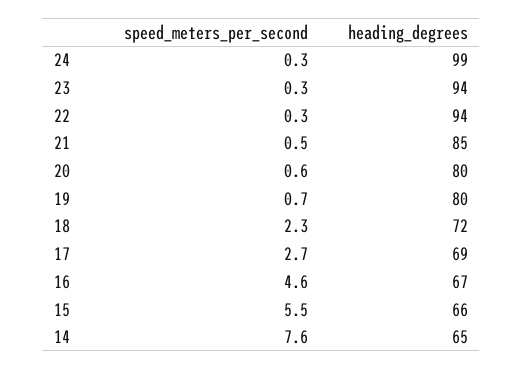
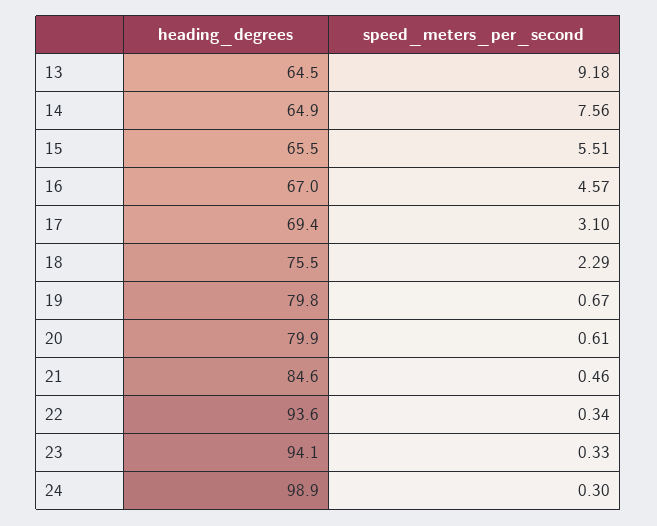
heading_degrees, 18: 72 -> 75.5
speed_meters_per_second, 17: 2.7 -> 3.1
heading_degrees, 13: none -> 64.5
speed_meters_per_second, 13: none -> 9.18

